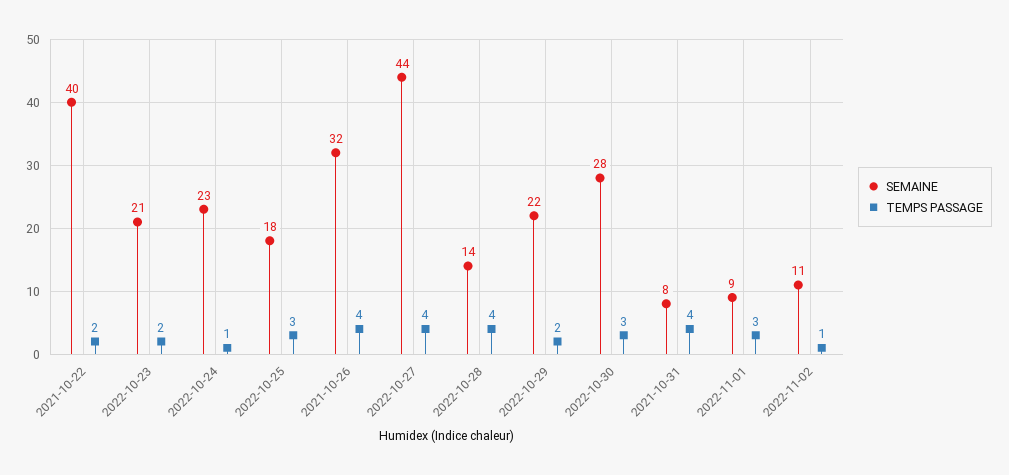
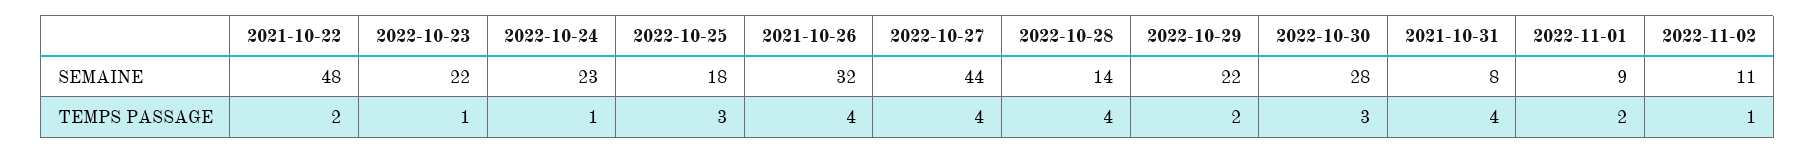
SEMAINE, 2021-10-22: 40 -> 48
SEMAINE, 2022-10-23: 21 -> 22
TEMPS PASSAGE, 2022-10-23: 2 -> 1
TEMPS PASSAGE, 2022-11-01: 3 -> 2

